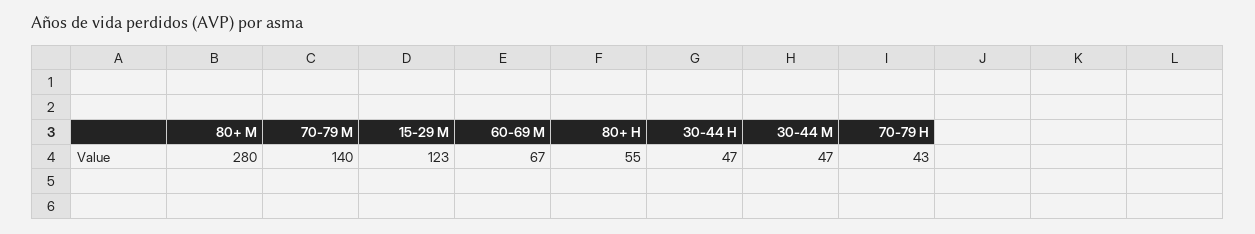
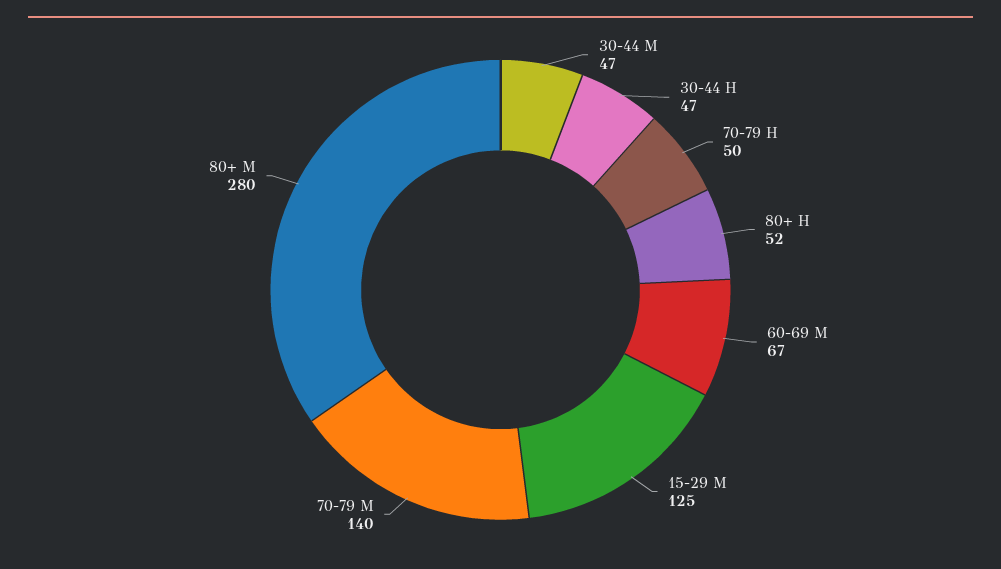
15-29 M: 123 -> 125
80+ H: 55 -> 52
70-79 H: 43 -> 50

